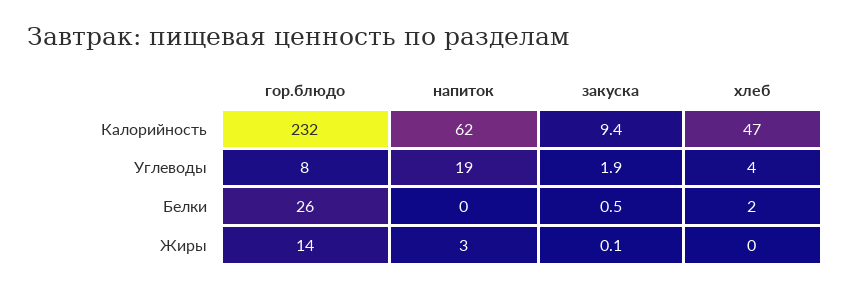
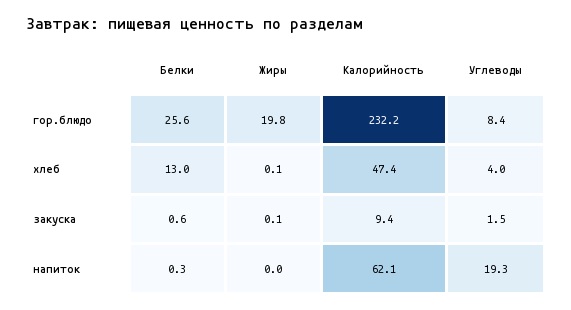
закуска, Углеводы: 1.9 -> 1.5
закуска, Белки: 0.5 -> 0.6
хлеб, Белки: 2 -> 13
гор.блюдо, Жиры: 14 -> 19.8
напиток, Жиры: 3 -> 0

